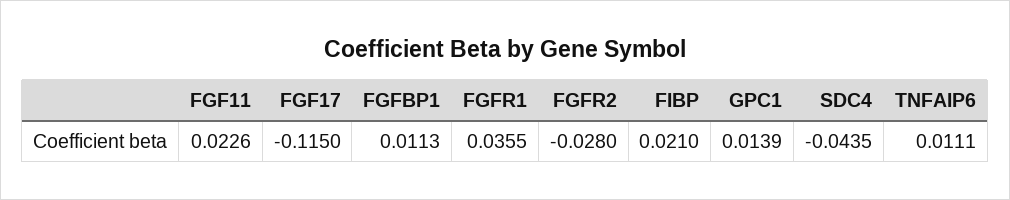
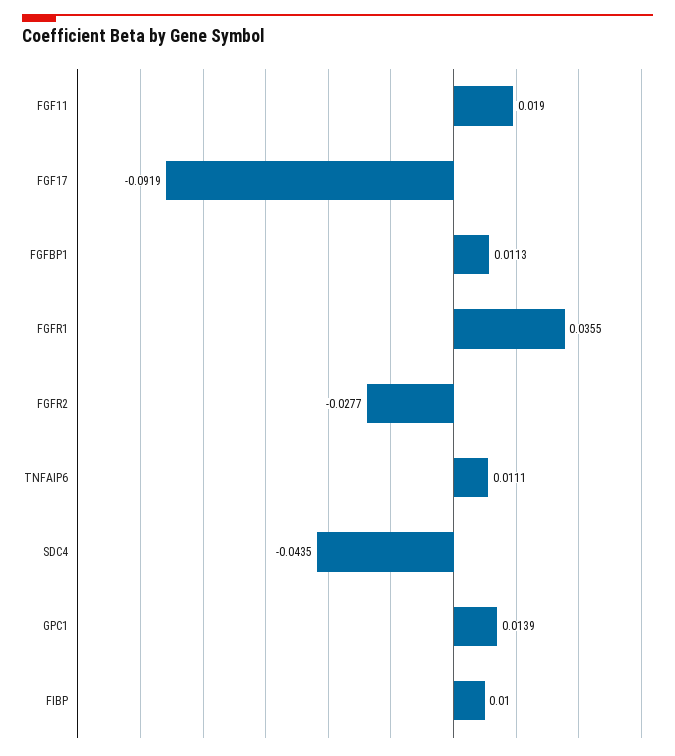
FGF11: 0.0226 -> 0.019
FGF17: -0.115 -> -0.0919
FGFR2: -0.028 -> -0.0277
FIBP: 0.021 -> 0.01

